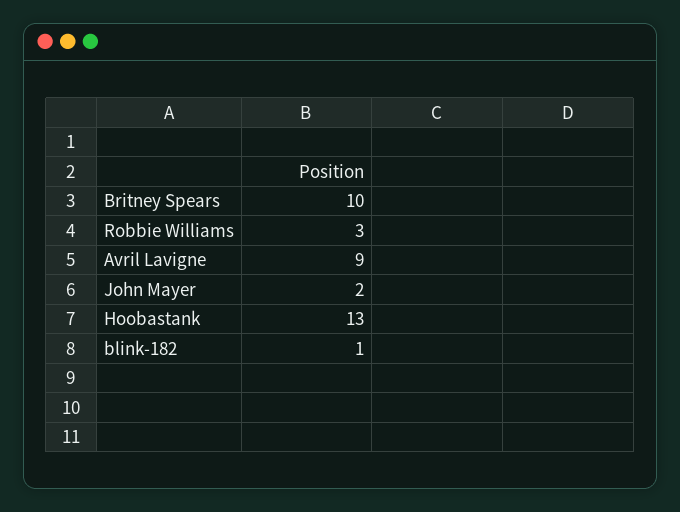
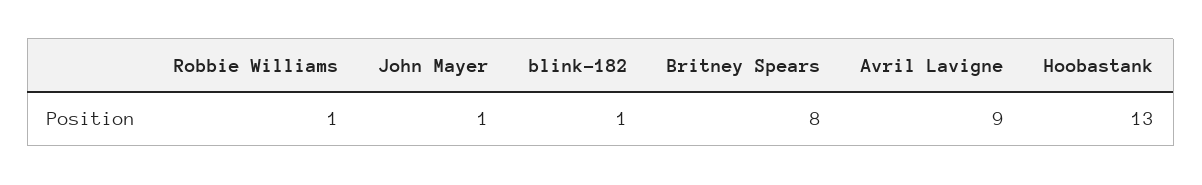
Britney Spears: 10 -> 8
Robbie Williams: 3 -> 1
John Mayer: 2 -> 1

